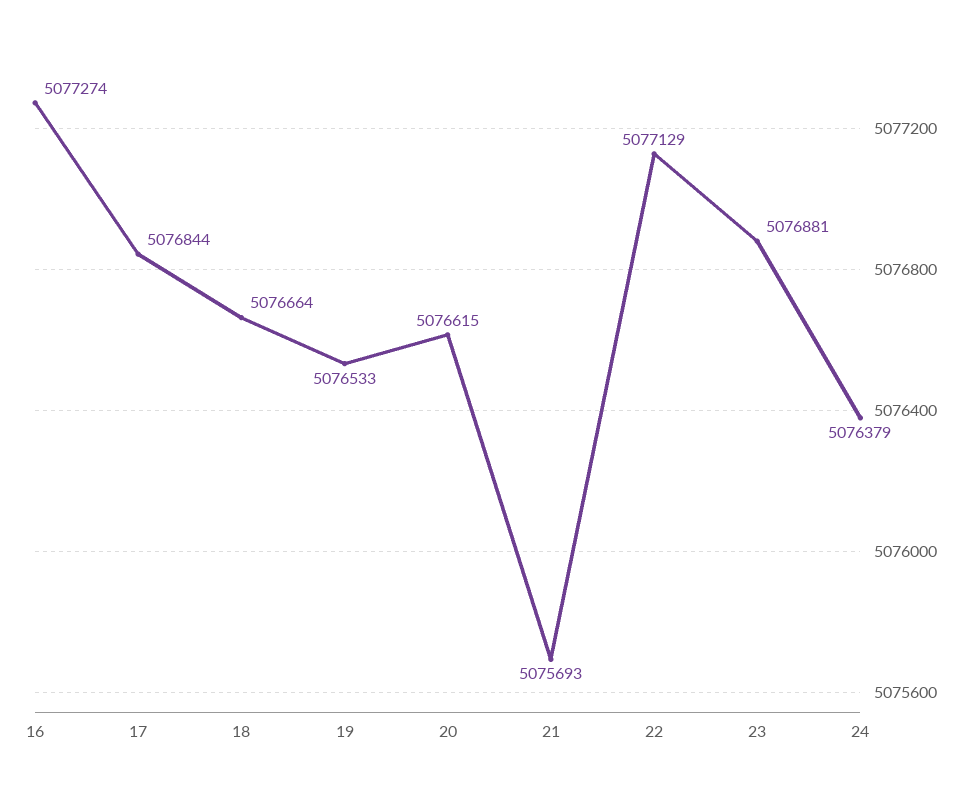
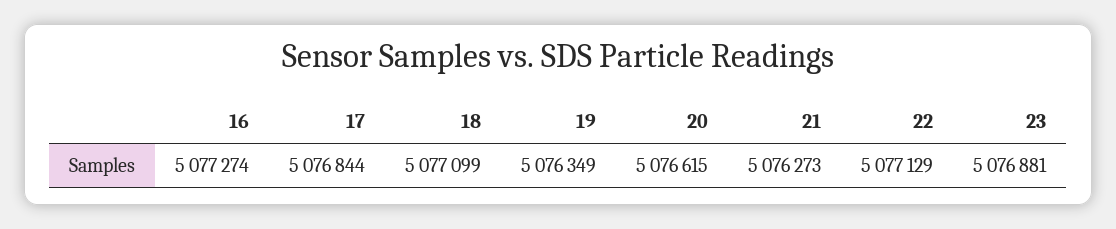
18: 5076664 -> 5077099
19: 5076533 -> 5076349
21: 5075693 -> 5076273
24: 5076379 -> none

